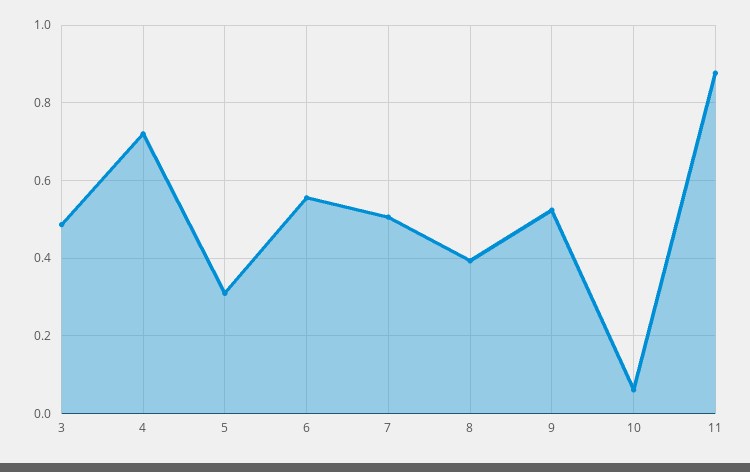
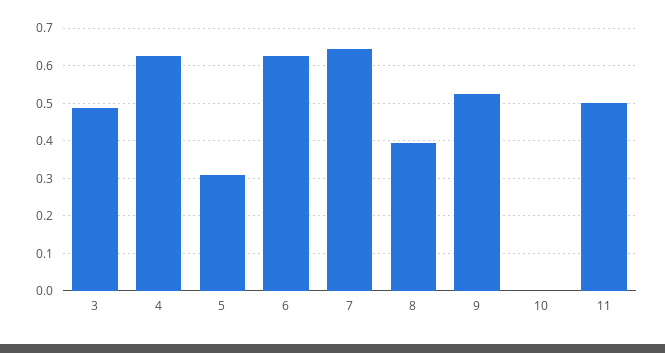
4: 0.72 -> 0.62
6: 0.56 -> 0.62
7: 0.5 -> 0.64
10: 0.06 -> 0
11: 0.88 -> 0.5

